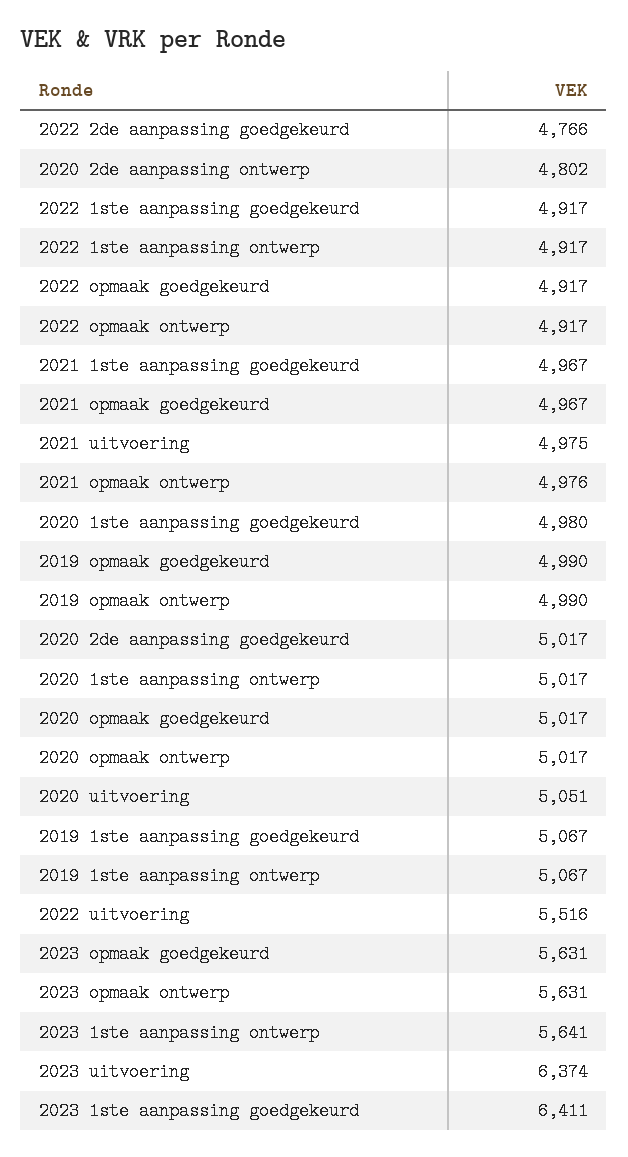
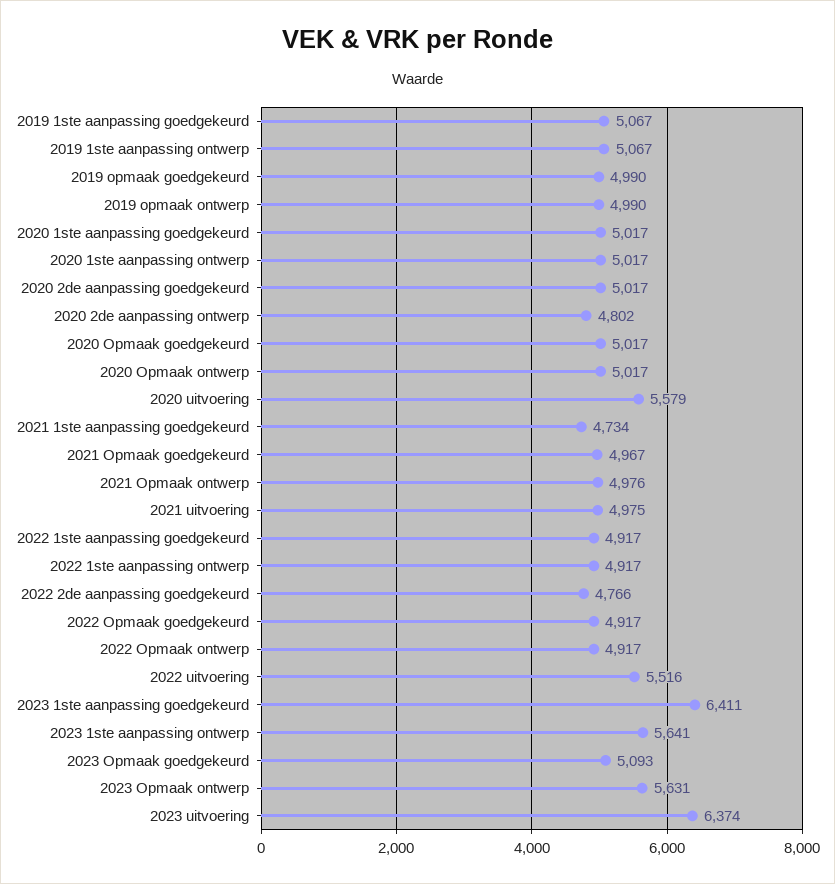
2021 1ste aanpassing goedgekeurd: 4967 -> 4734
2020 1ste aanpassing goedgekeurd: 4980 -> 5017
2020 uitvoering: 5051 -> 5579
2023 opmaak goedgekeurd: 5631 -> 5093

